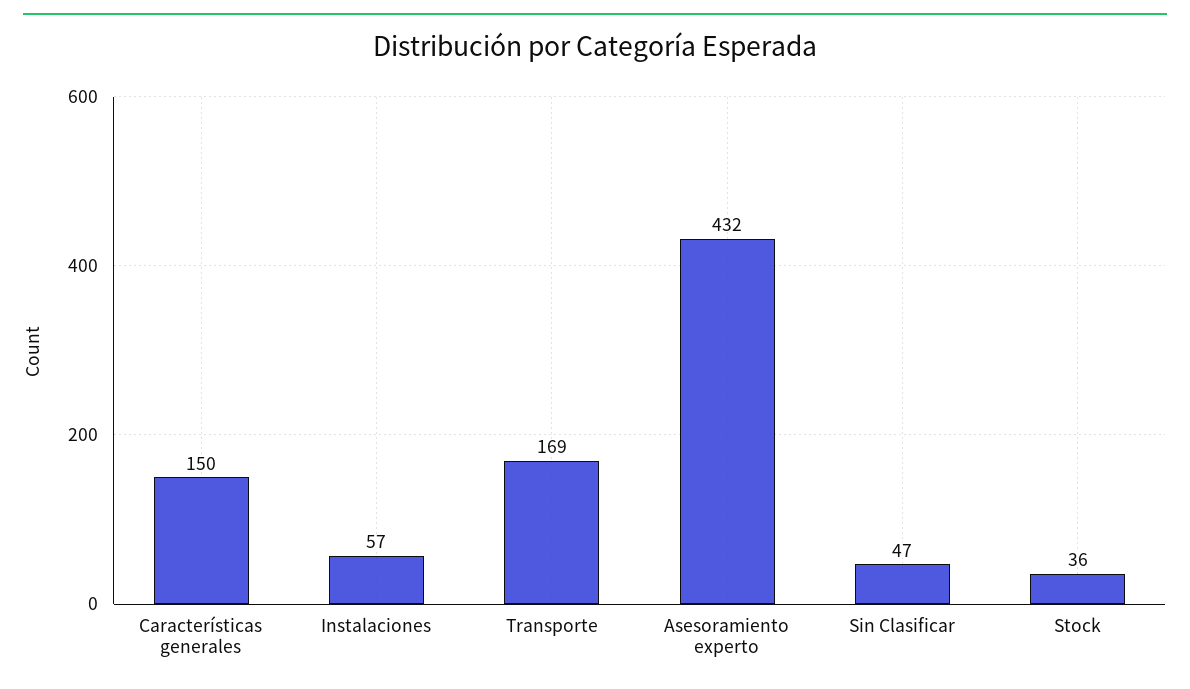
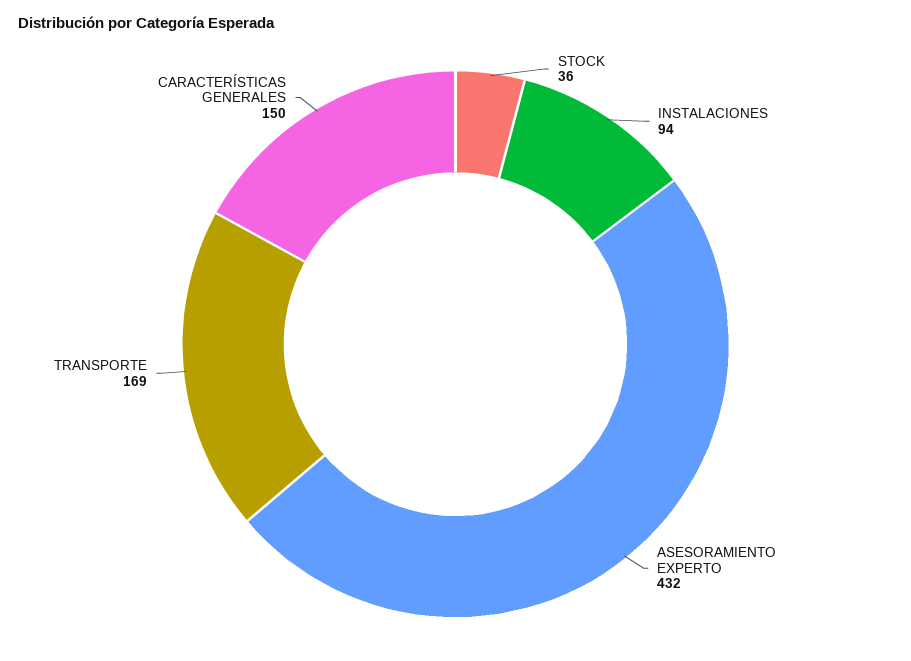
Instalaciones: 57 -> 94
Sin Clasificar: 47 -> none

